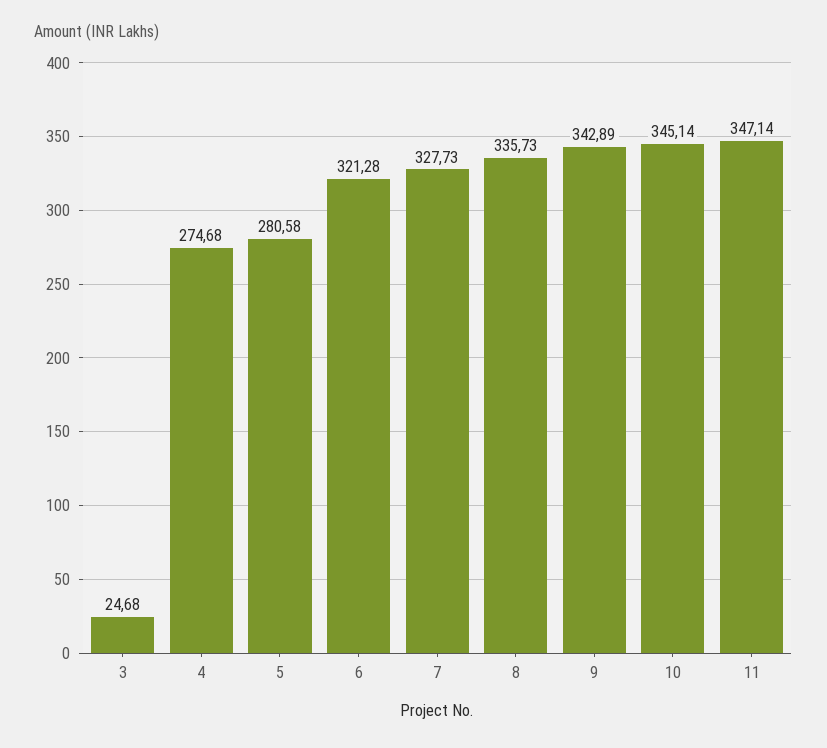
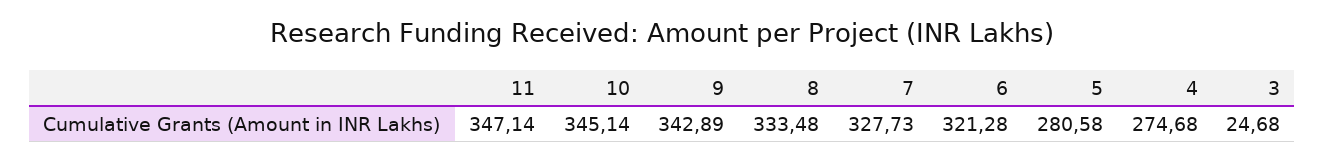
8: 335.73 -> 333.48

